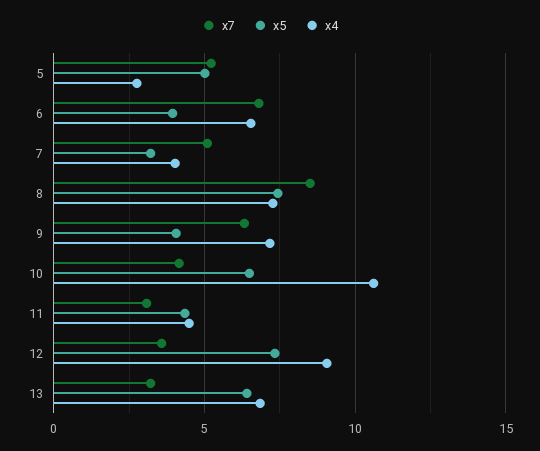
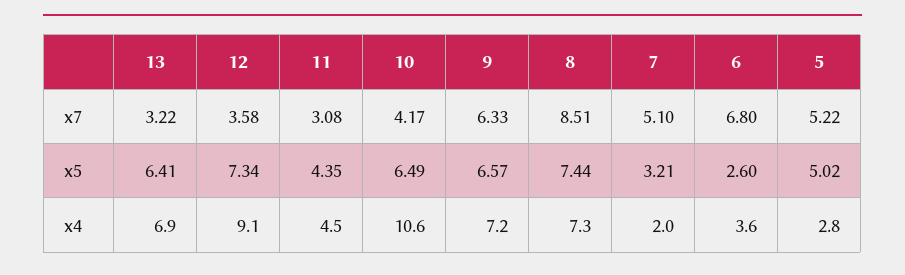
x5, 6: 4 -> 2.6
x4, 6: 6.5 -> 3.6
x4, 7: 4 -> 2
x5, 9: 4 -> 6.57

